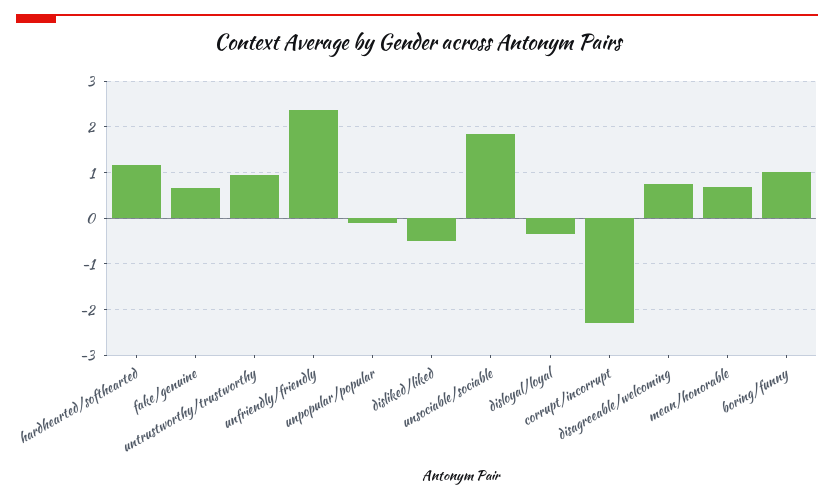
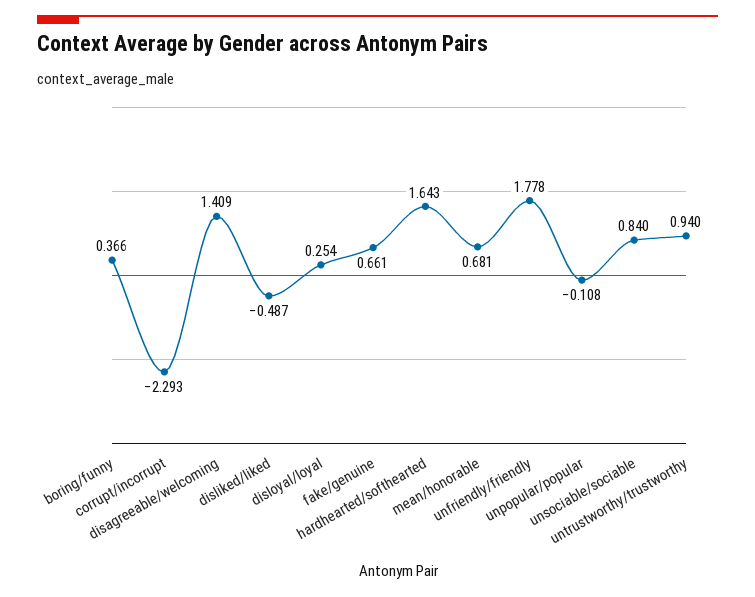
hardhearted/softhearted: 1.2 -> 1.643
unfriendly/friendly: 2.4 -> 1.778
unsociable/sociable: 1.8 -> 0.84
disloyal/loyal: -0.4 -> 0.254
disagreeable/welcoming: 0.8 -> 1.409
boring/funny: 1 -> 0.366

